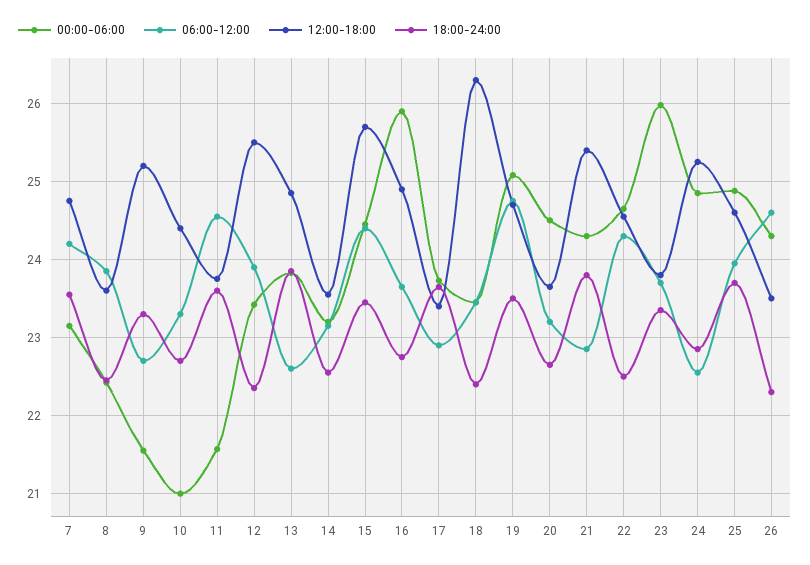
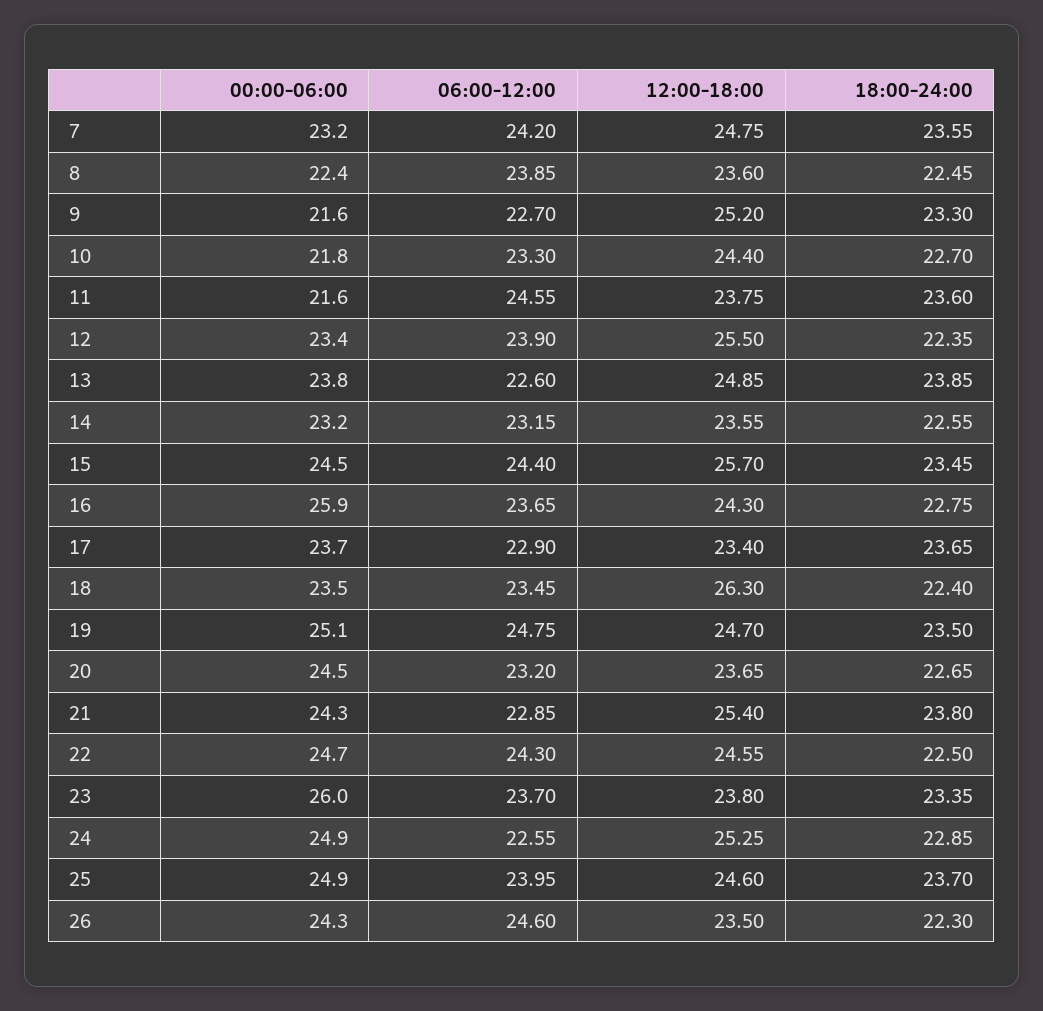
00:00-06:00, 10: 21 -> 21.8
12:00-18:00, 16: 24.9 -> 24.3

